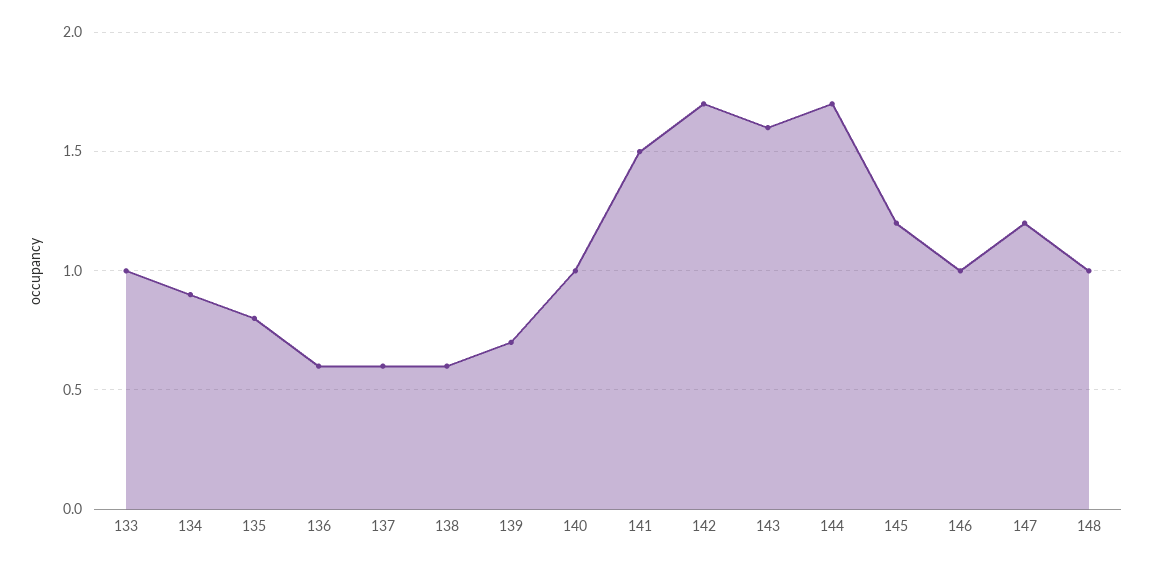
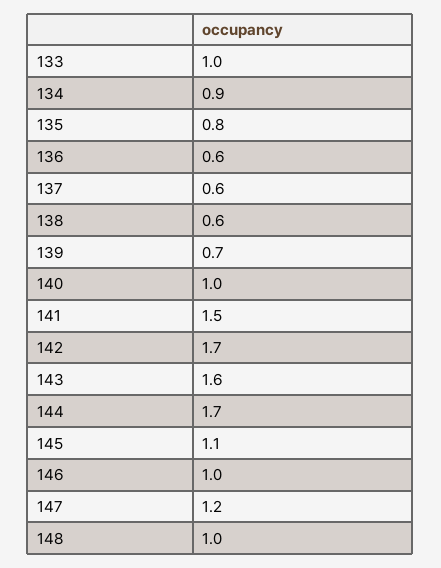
145: 1.2 -> 1.1

